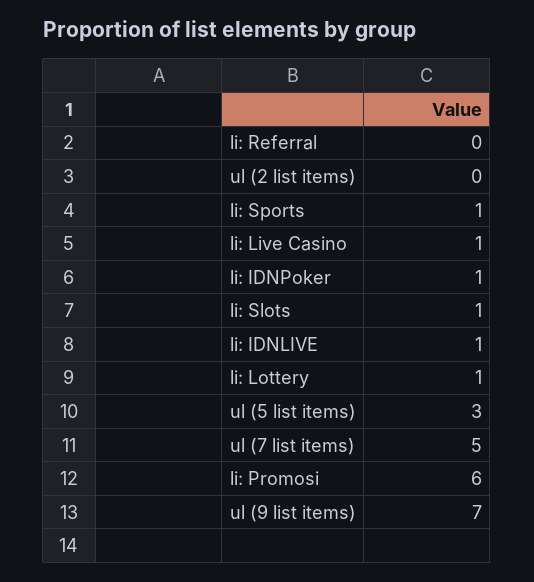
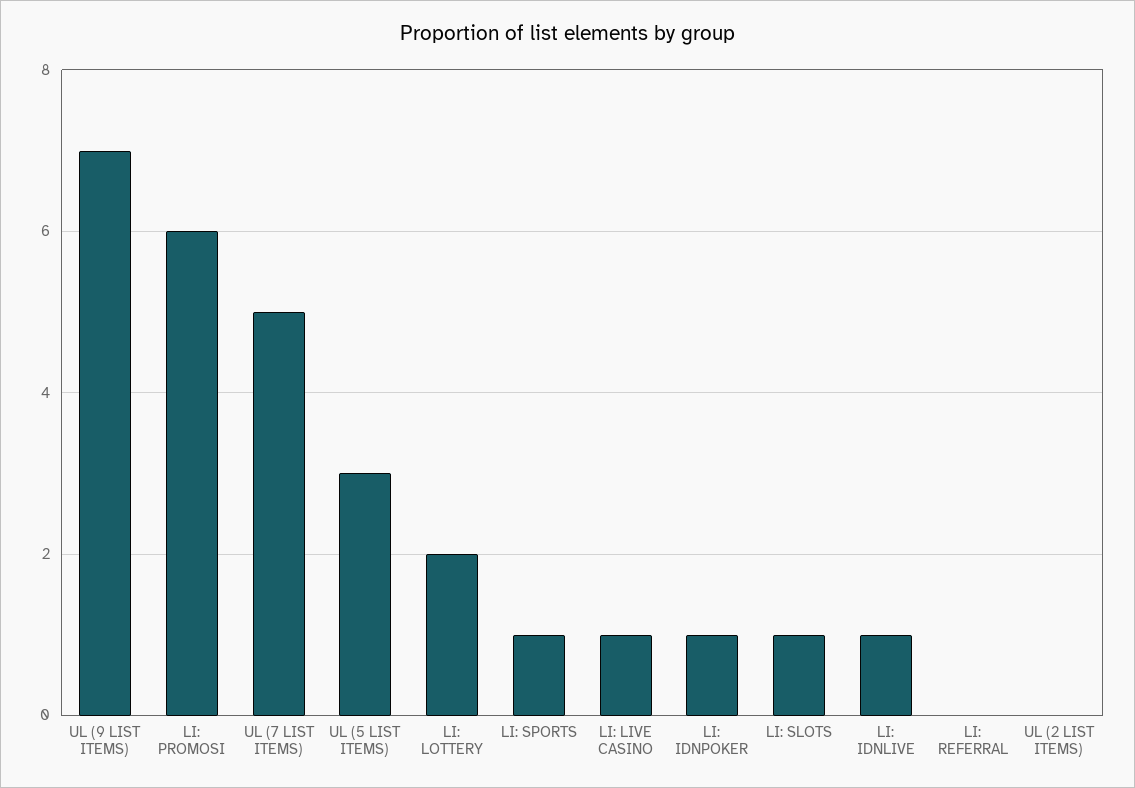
li: Lottery: 1 -> 2

